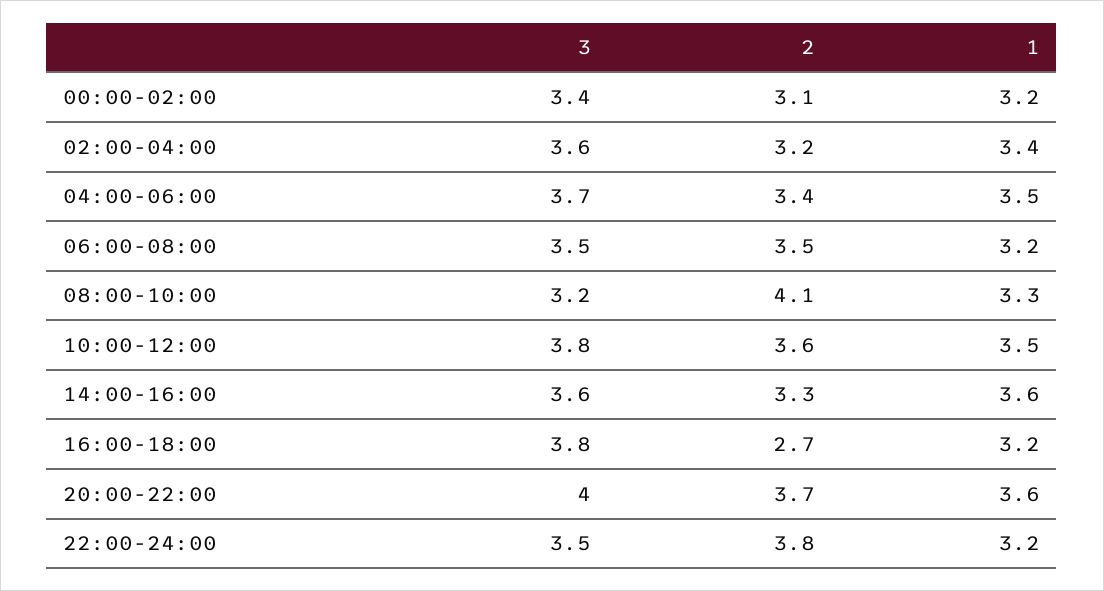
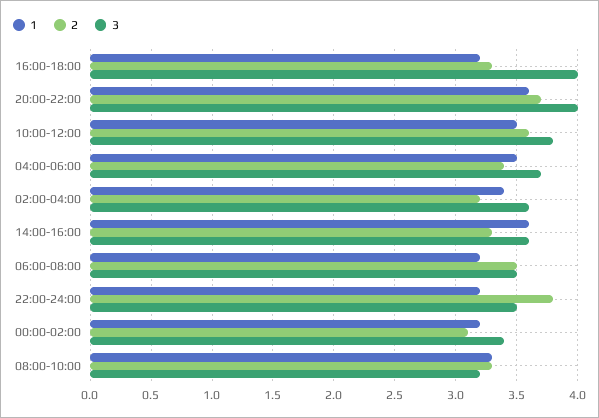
2, 08:00-10:00: 4.1 -> 3.3
3, 16:00-18:00: 3.8 -> 4
2, 16:00-18:00: 2.7 -> 3.3

